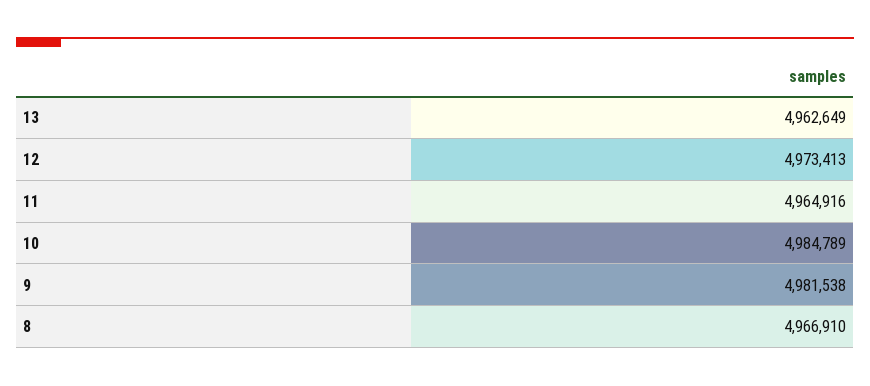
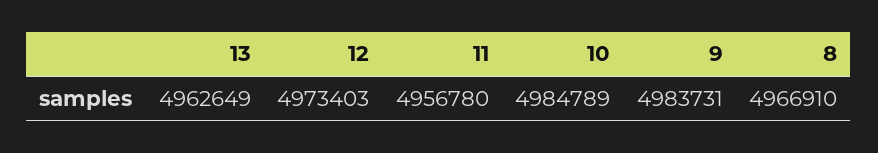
12: 4973413 -> 4973403
11: 4964916 -> 4956780
9: 4981538 -> 4983731

